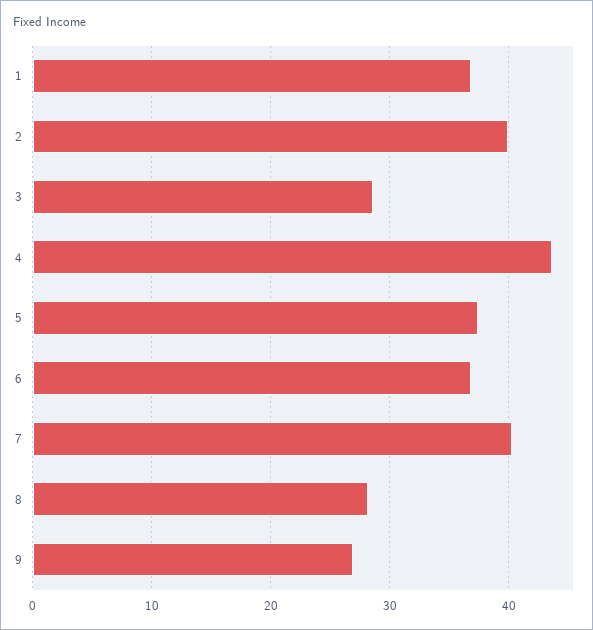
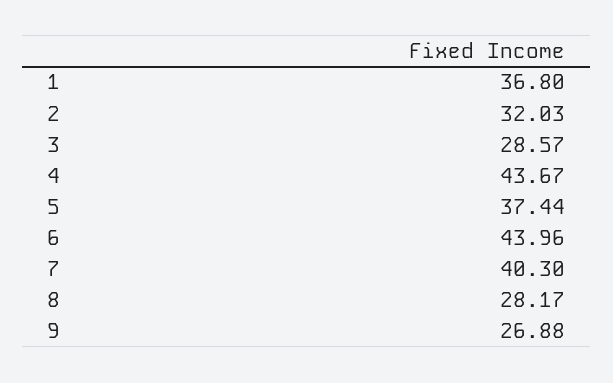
2: 40 -> 32.03
6: 37 -> 43.96

